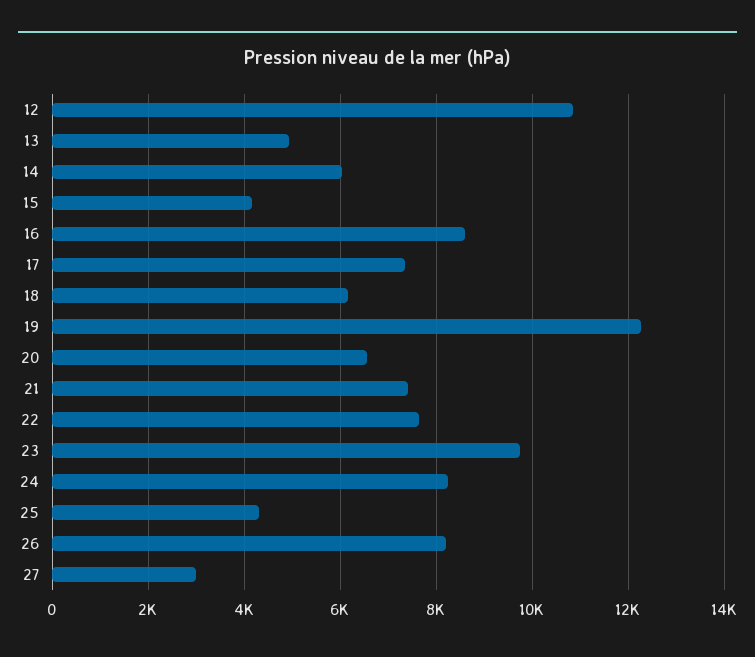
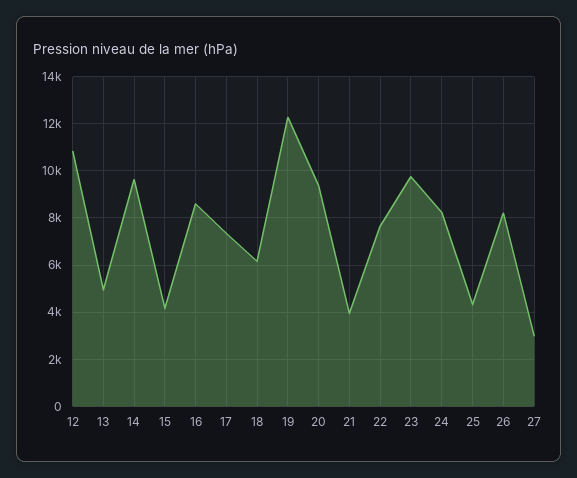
14: 6000 -> 9500
20: 6600 -> 9500
21: 7400 -> 4000

